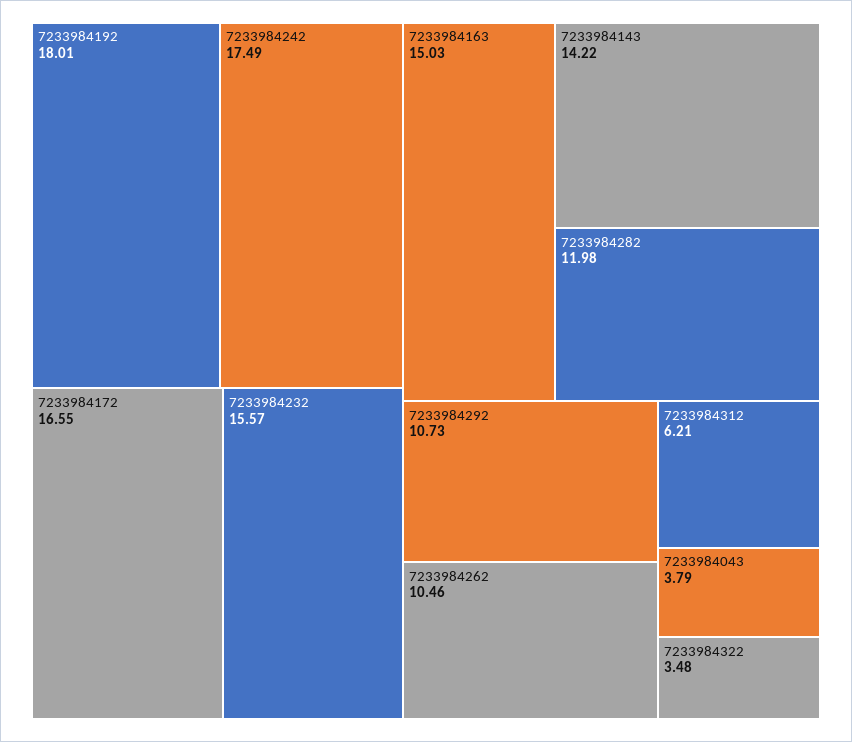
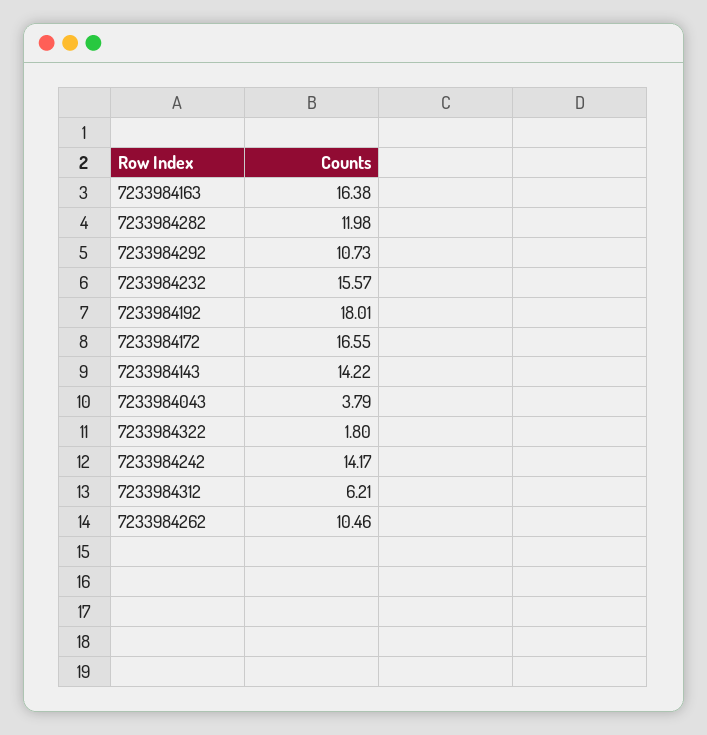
7233984242: 17.49 -> 14.17
7233984163: 15.03 -> 16.38
7233984322: 3.48 -> 1.8

